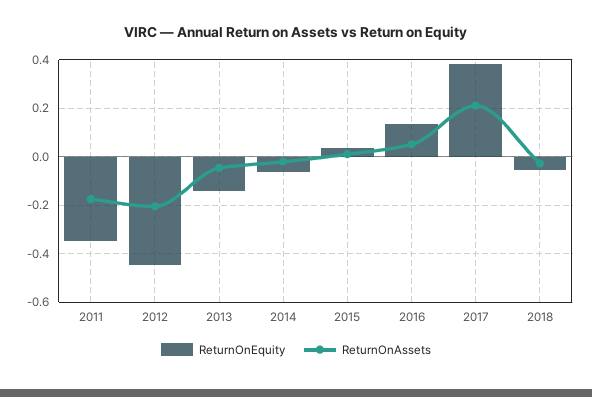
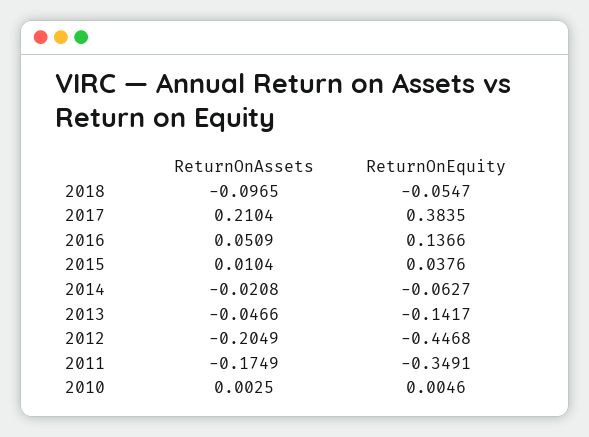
ReturnOnAssets, 2018: -0.025 -> -0.0965
ReturnOnAssets, 2010: none -> 0.0025
ReturnOnEquity, 2010: none -> 0.0046

